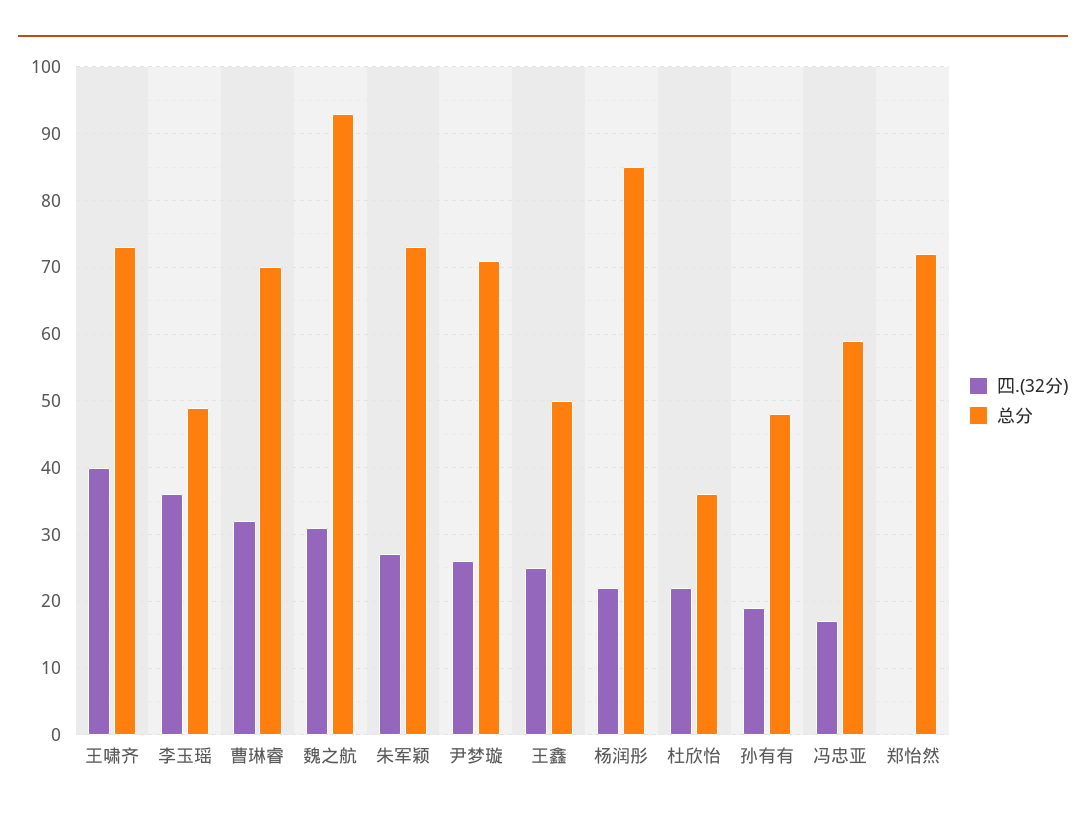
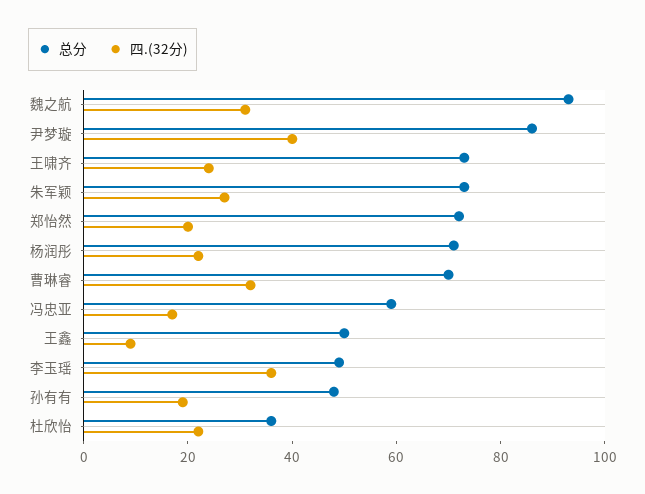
四.(32分), 王啸齐: 40 -> 25
四.(32分), 尹梦璇: 26 -> 40
总分, 尹梦璇: 71 -> 85
四.(32分), 王鑫: 25 -> 10
总分, 杨润彤: 85 -> 70
四.(32分), 郑怡然: 0 -> 20

